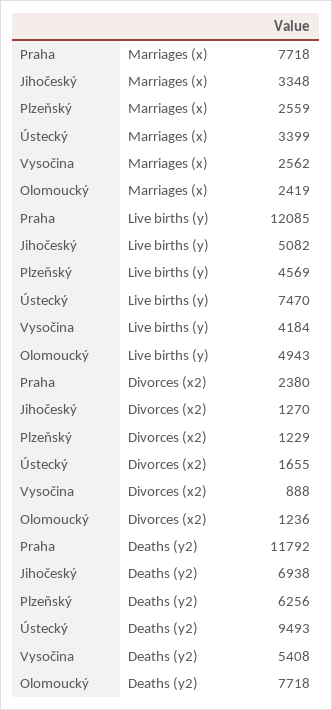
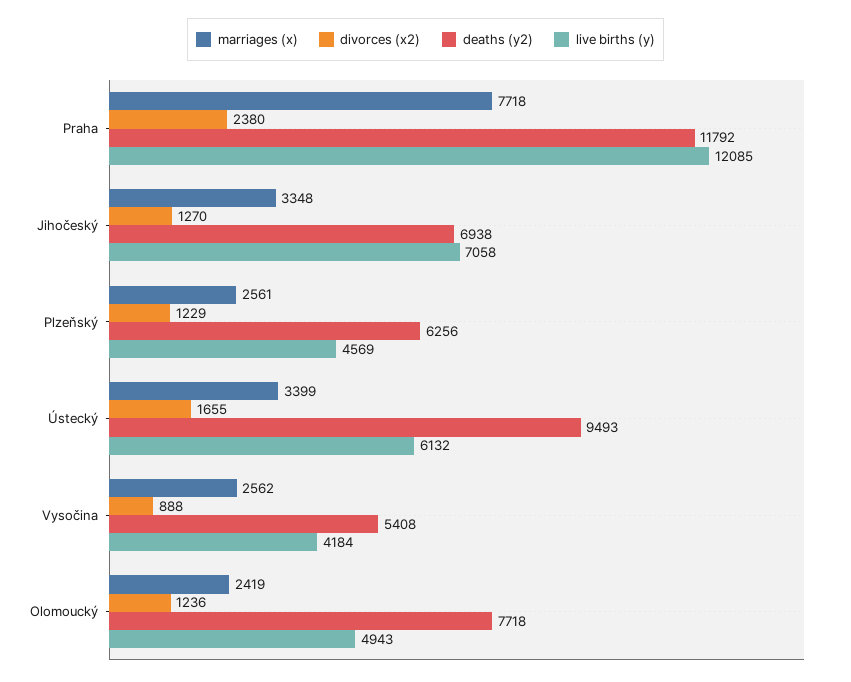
Marriages (x), Plzeňský: 2559 -> 2561
Live births (y), Jihočeský: 5082 -> 7058
Live births (y), Ústecký: 7470 -> 6132

